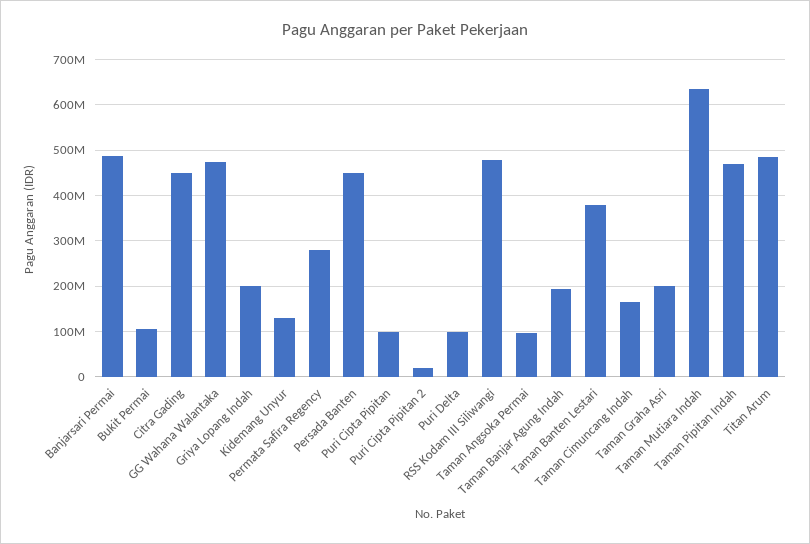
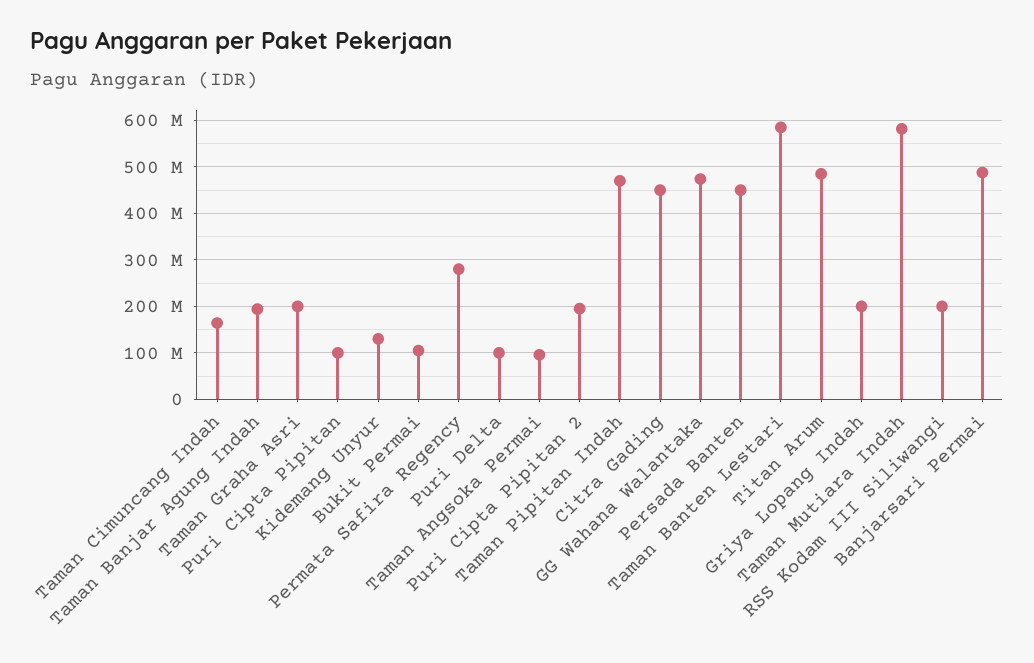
Puri Cipta Pipitan 2: 20000000 -> 200000000
RSS Kodam III Siliwangi: 480000000 -> 200000000
Taman Banten Lestari: 380000000 -> 580000000
Taman Mutiara Indah: 640000000 -> 580000000

